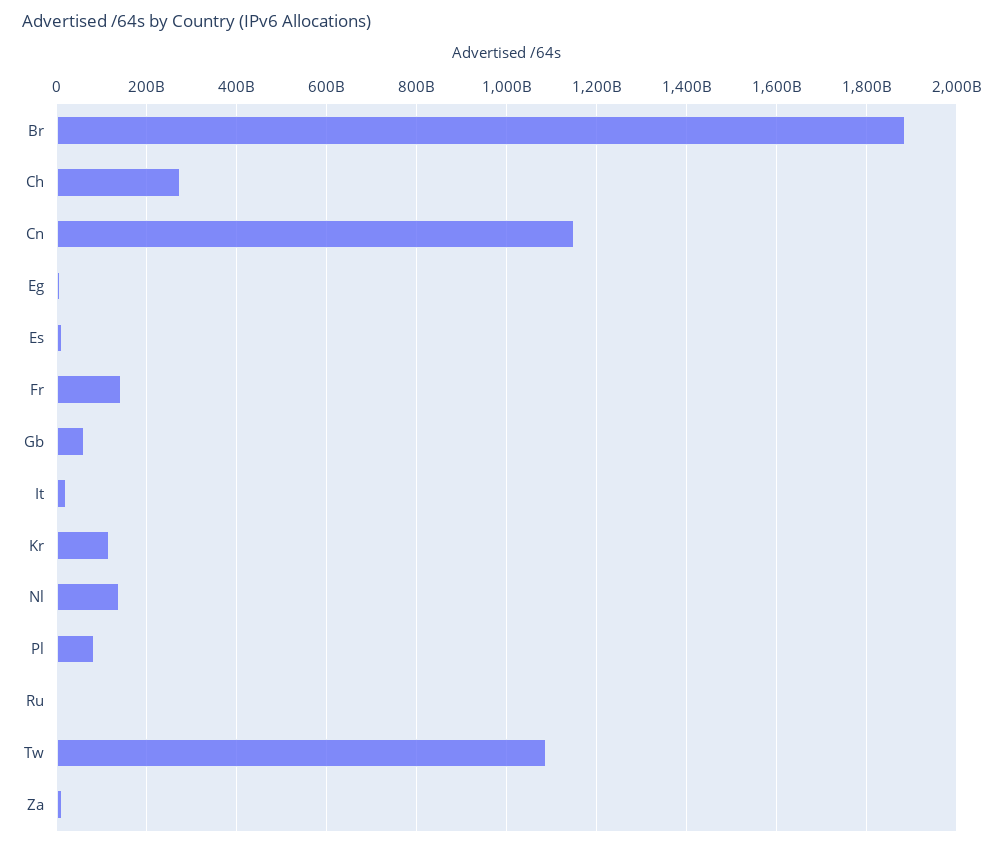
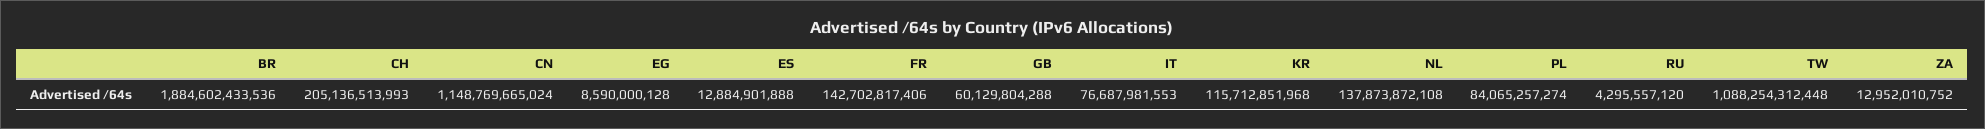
Ch: 280000000000 -> 205136513993
It: 20000000000 -> 76687981553

